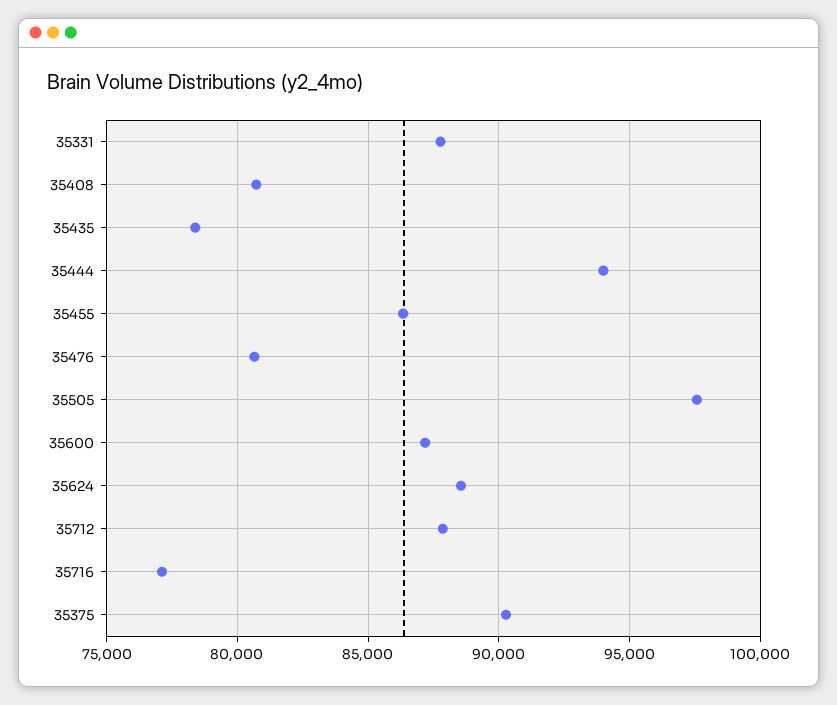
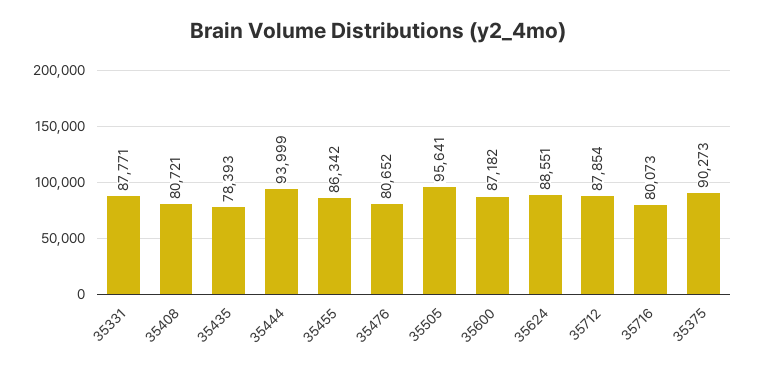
35505: 97500 -> 95641
35716: 77000 -> 80073

